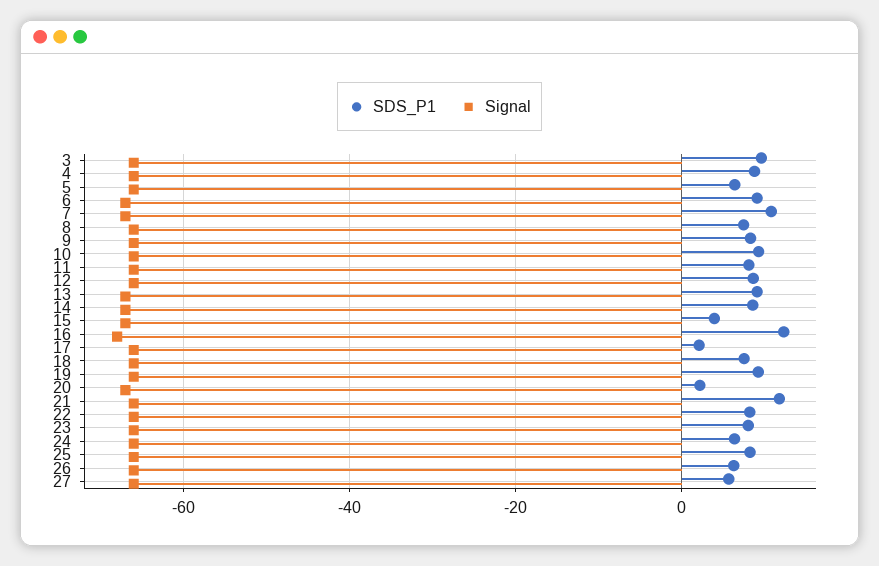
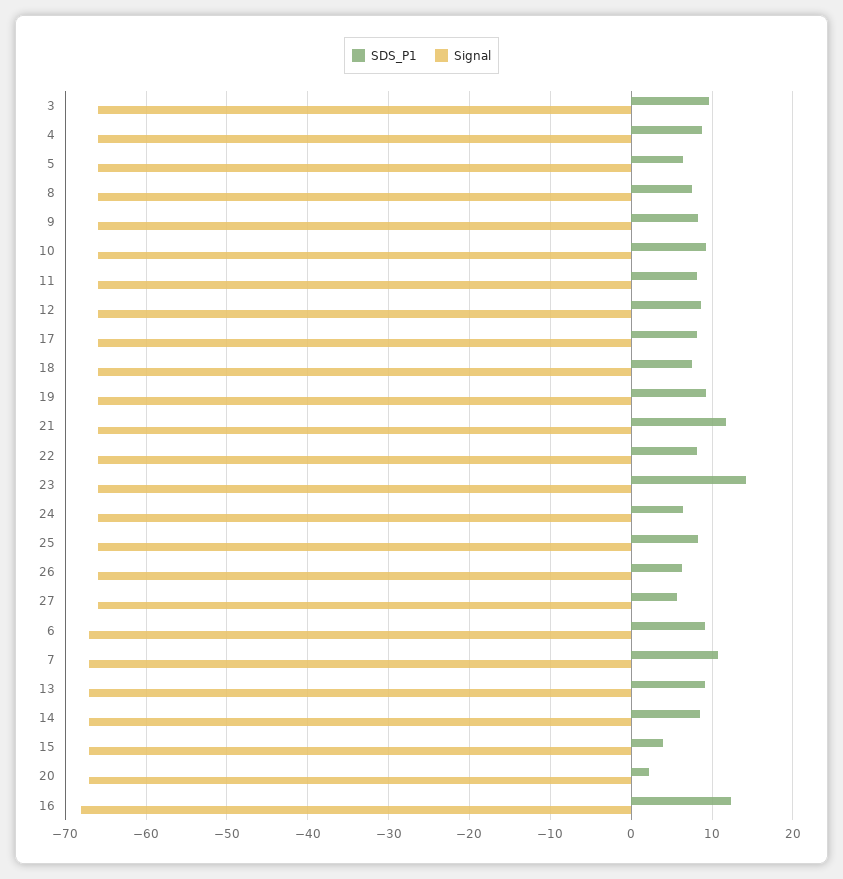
SDS_P1, 17: 2 -> 8
SDS_P1, 23: 8 -> 14

